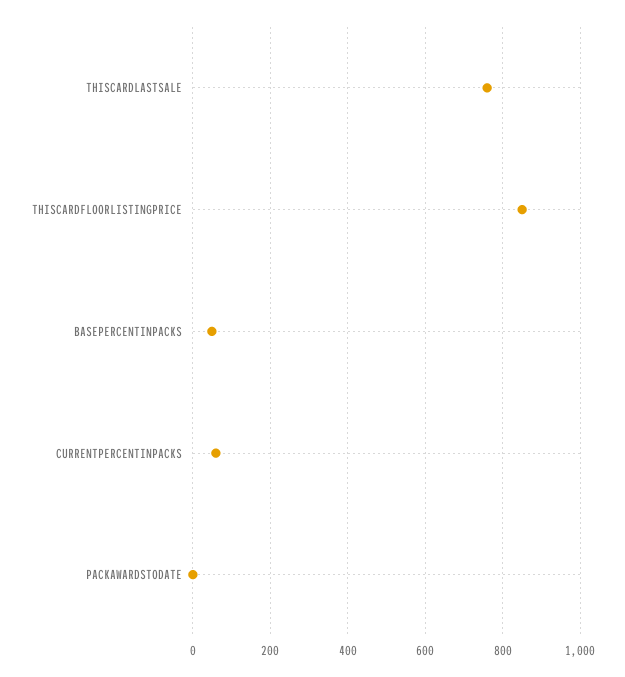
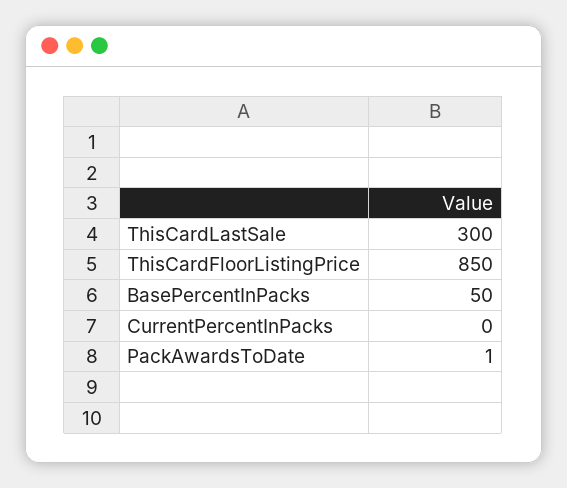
THISCARDLASTSALE: 760 -> 300
CURRENTPERCENTINPACKS: 60 -> 0

